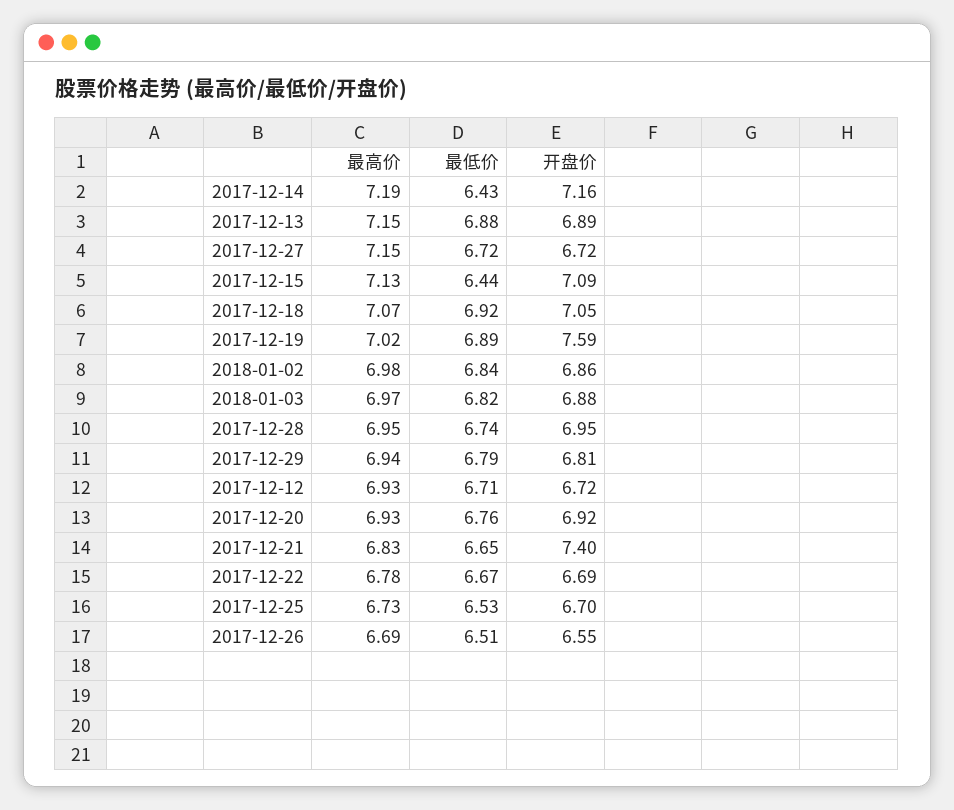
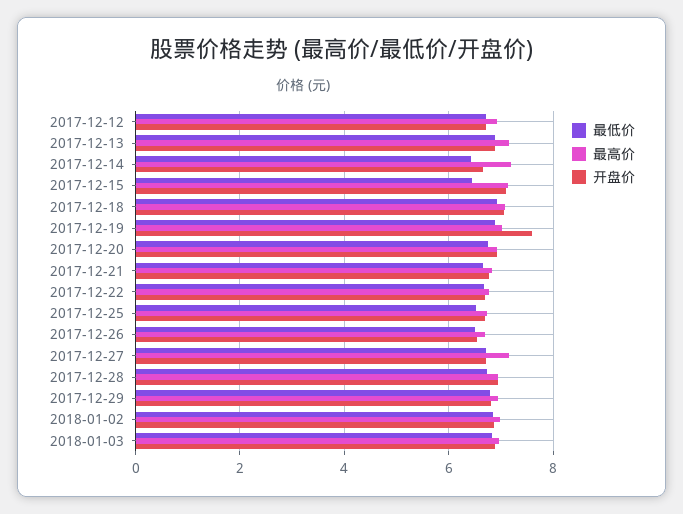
开盘价, 2017-12-14: 7.16 -> 6.6
开盘价, 2017-12-21: 7.4 -> 6.8

